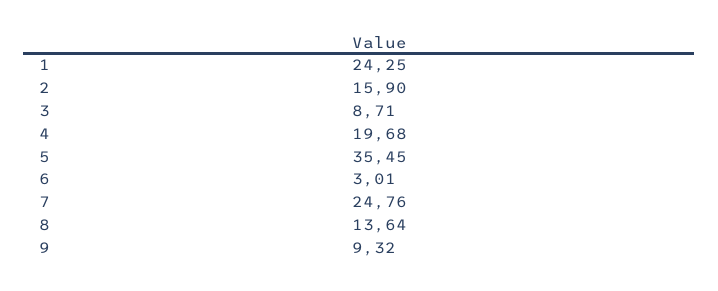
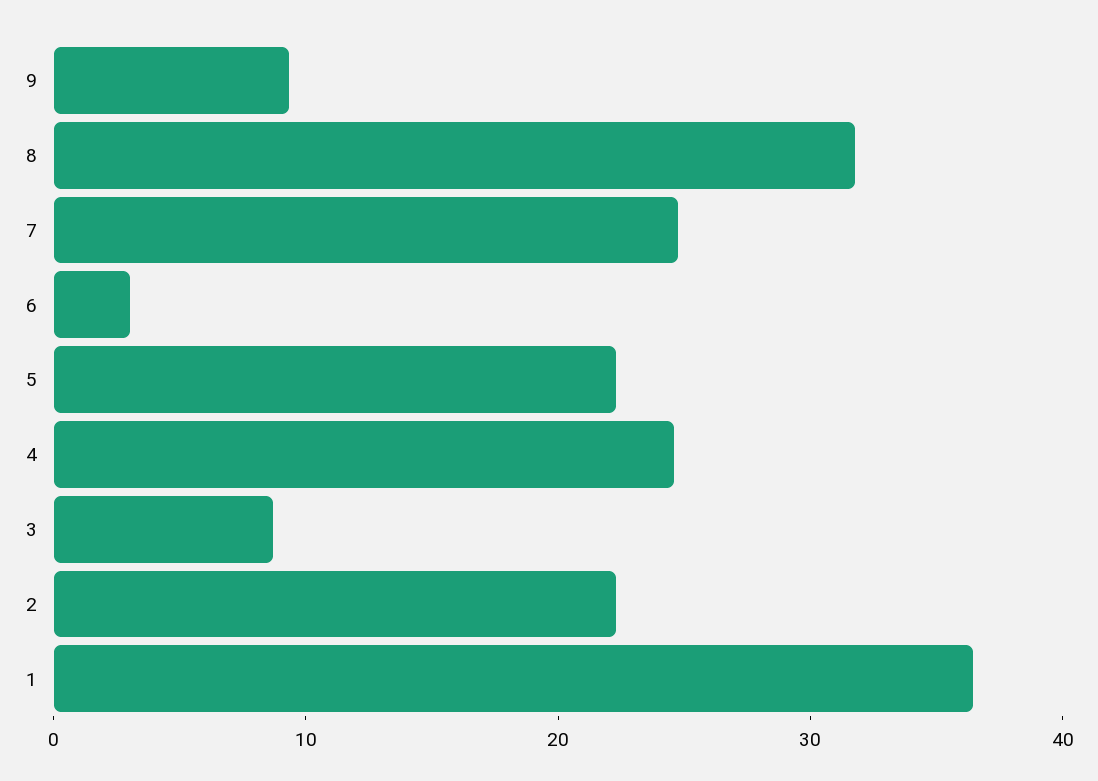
1: 24.25 -> 36
2: 15.9 -> 22
4: 19.68 -> 24
5: 35.45 -> 22
8: 13.64 -> 32

